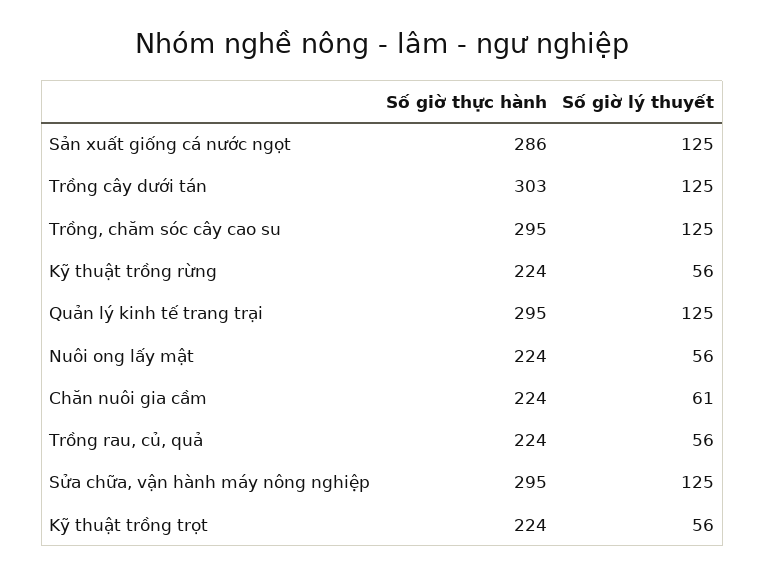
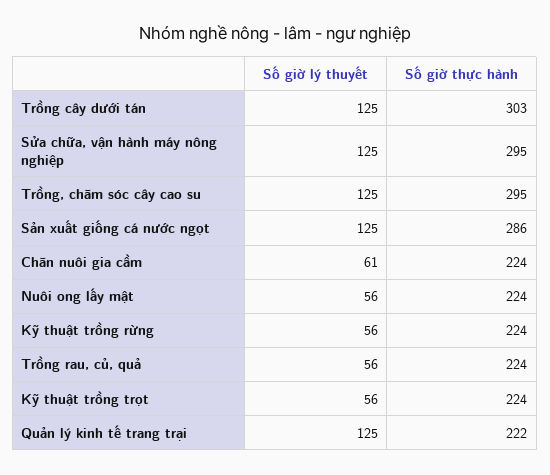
Số giờ thực hành, Quản lý kinh tế trang trại: 295 -> 222

